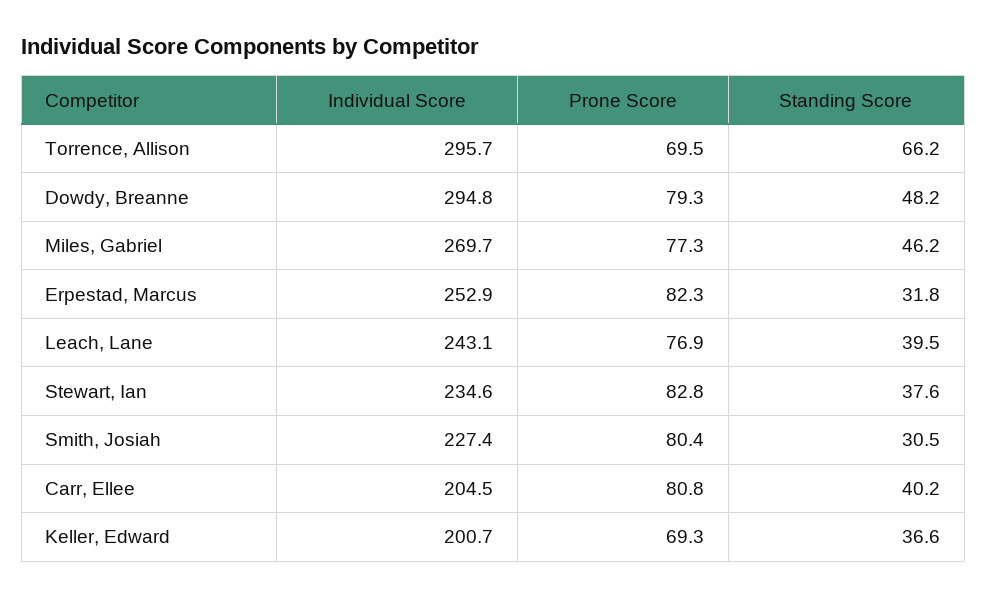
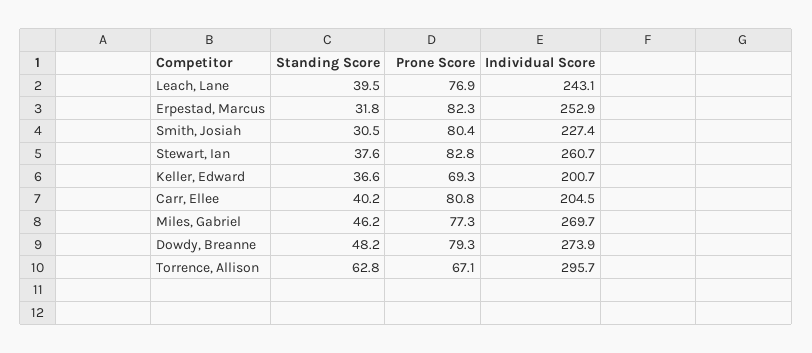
Prone Score, Torrence, Allison: 69.5 -> 67.1
Standing Score, Torrence, Allison: 66.2 -> 62.8
Individual Score, Dowdy, Breanne: 294.8 -> 273.9
Individual Score, Stewart, Ian: 234.6 -> 260.7

